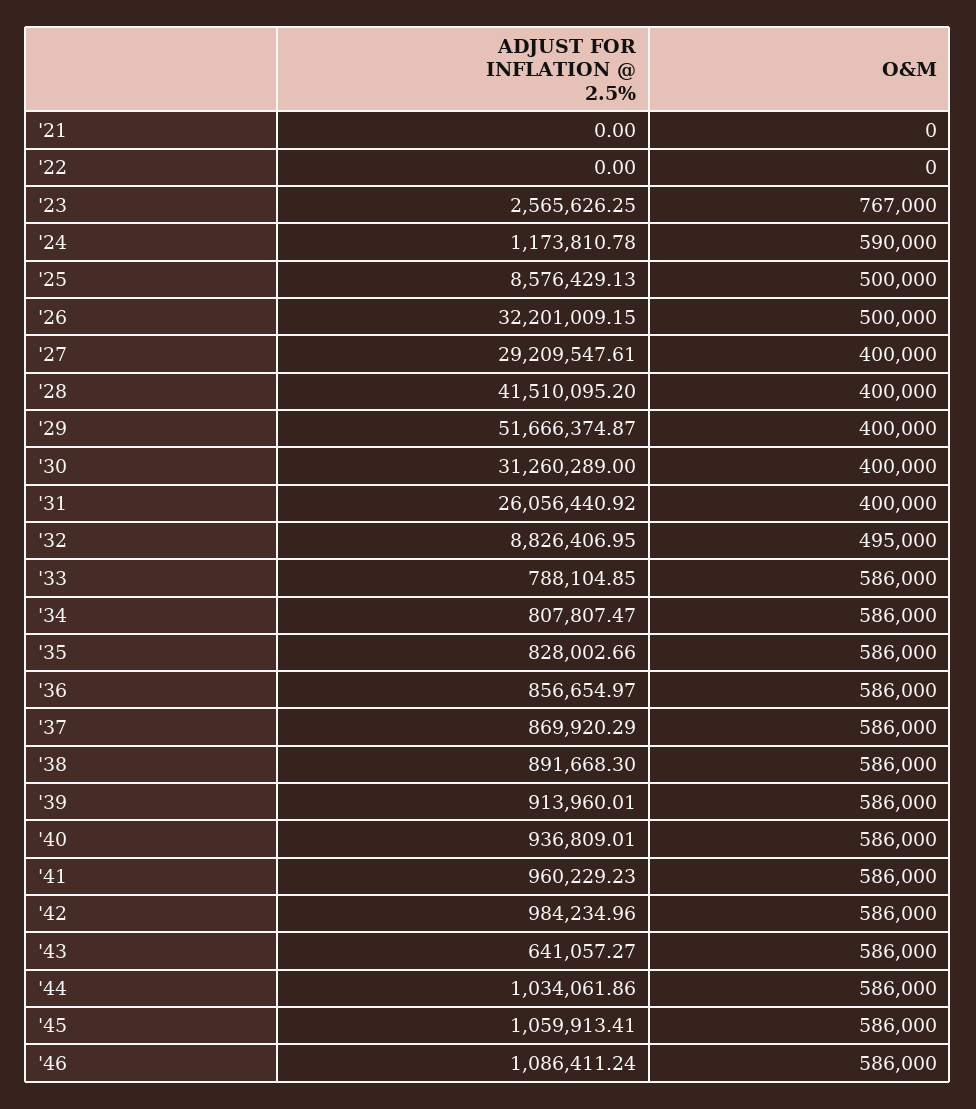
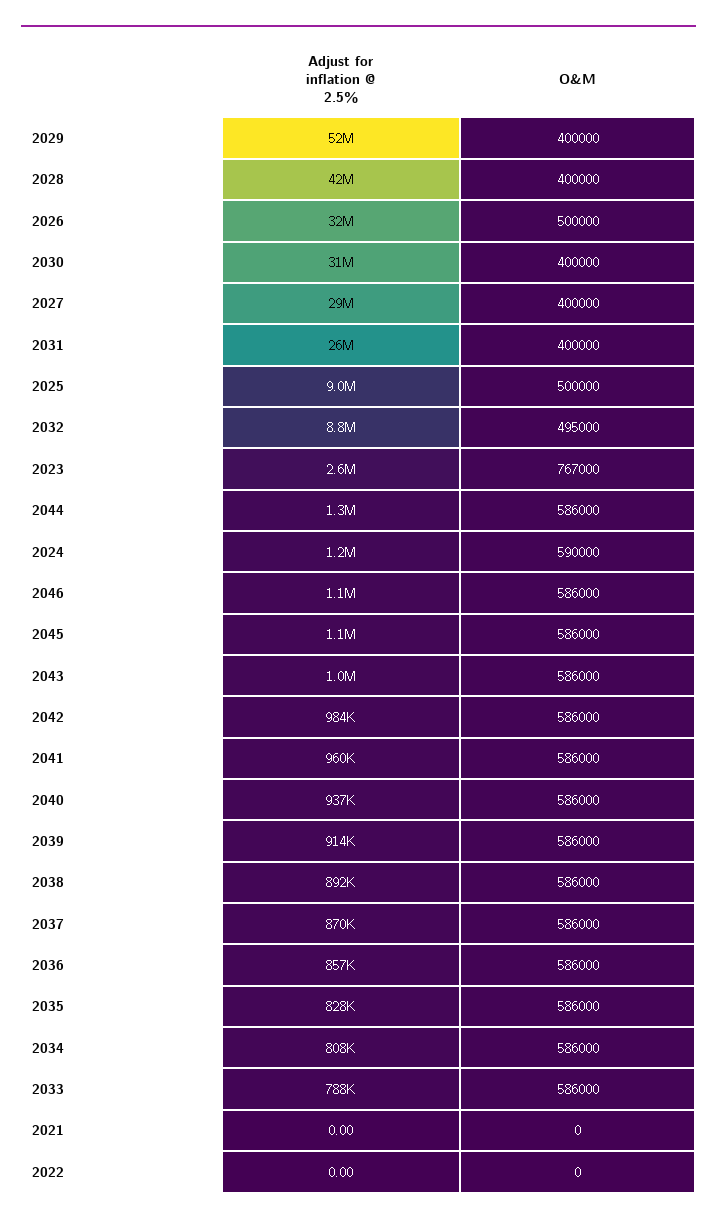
ADJUST FOR INFLATION @ 2.5%, '25: 8576429.13 -> 9000000
ADJUST FOR INFLATION @ 2.5%, '43: 641057.27 -> 1000000
ADJUST FOR INFLATION @ 2.5%, '44: 1034061.86 -> 1300000

